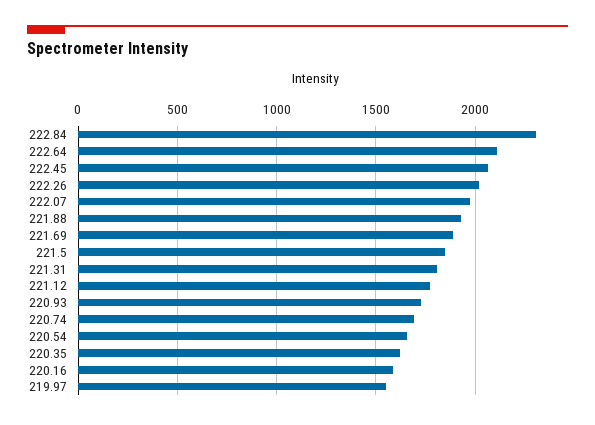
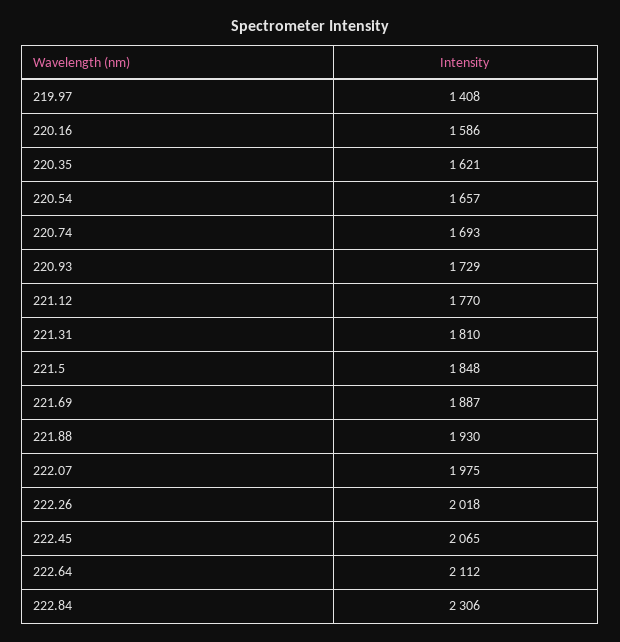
219.97: 1550 -> 1408

